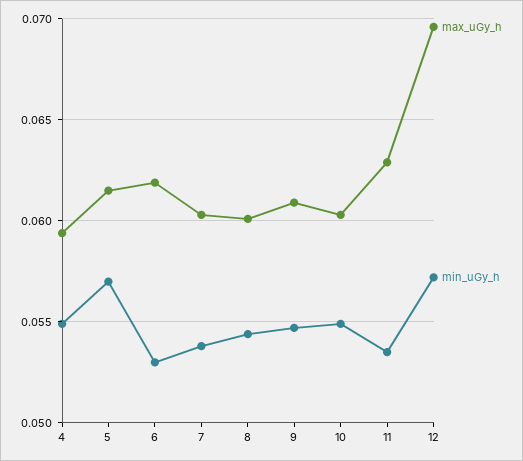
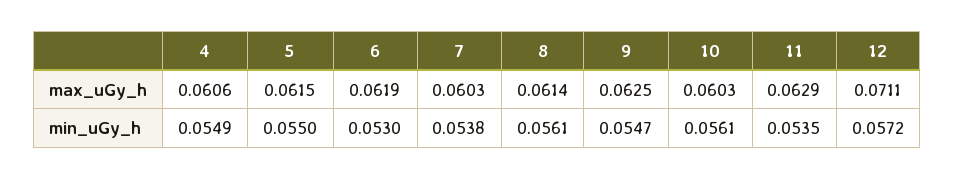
max_uGy_h, 4: 0.0595 -> 0.0606
min_uGy_h, 5: 0.057 -> 0.055
max_uGy_h, 8: 0.06 -> 0.0614
min_uGy_h, 8: 0.0545 -> 0.0561
max_uGy_h, 9: 0.061 -> 0.0625
min_uGy_h, 10: 0.055 -> 0.0561
max_uGy_h, 12: 0.0695 -> 0.0711

